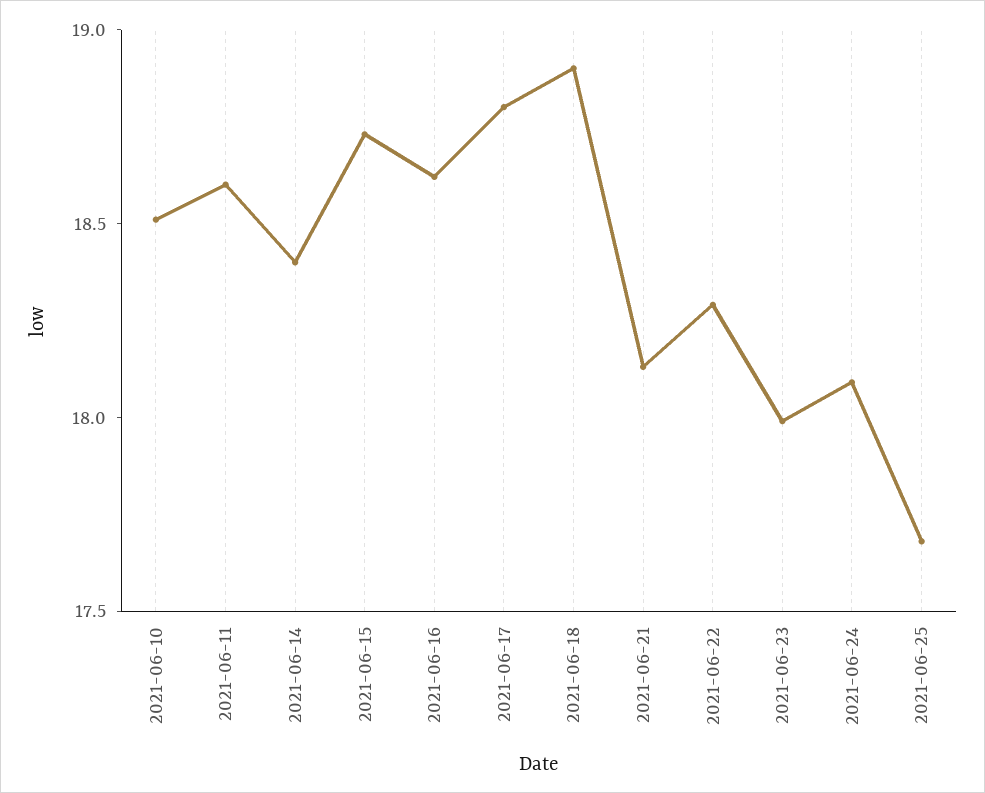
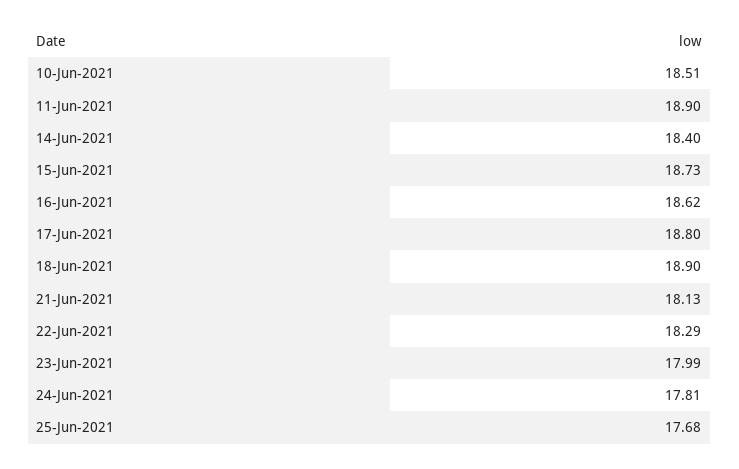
2021-06-11: 18.6 -> 18.9
2021-06-24: 18.1 -> 17.81

